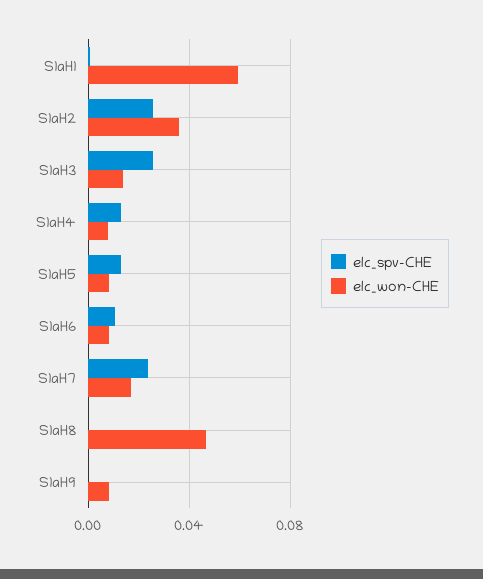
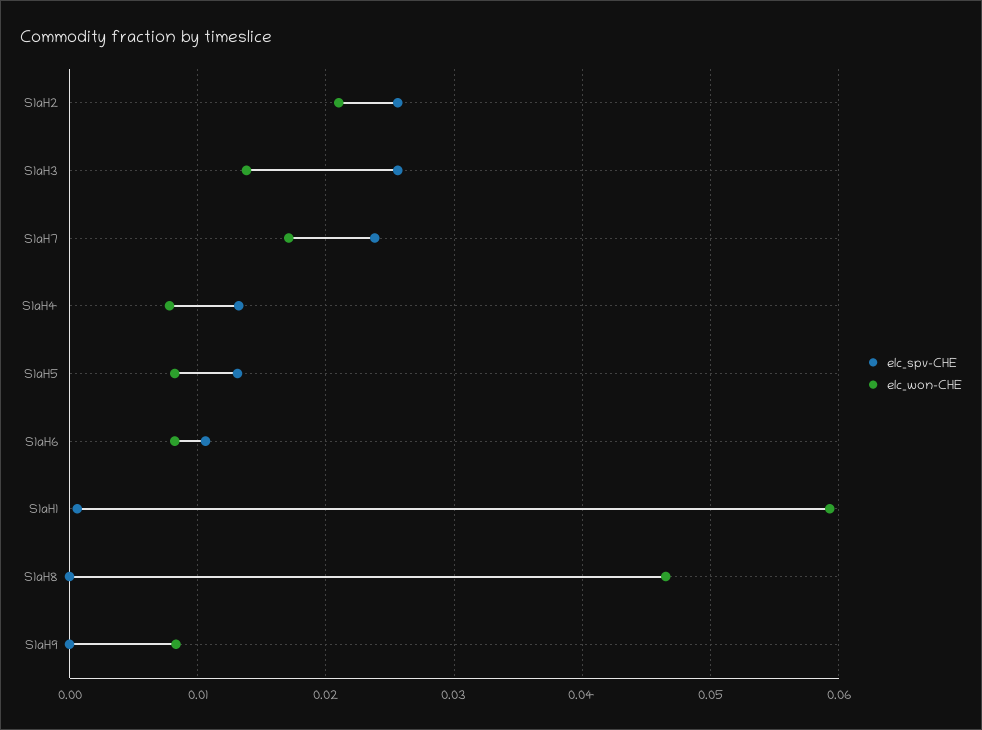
elc_won-CHE, S1aH2: 0.035 -> 0.021

